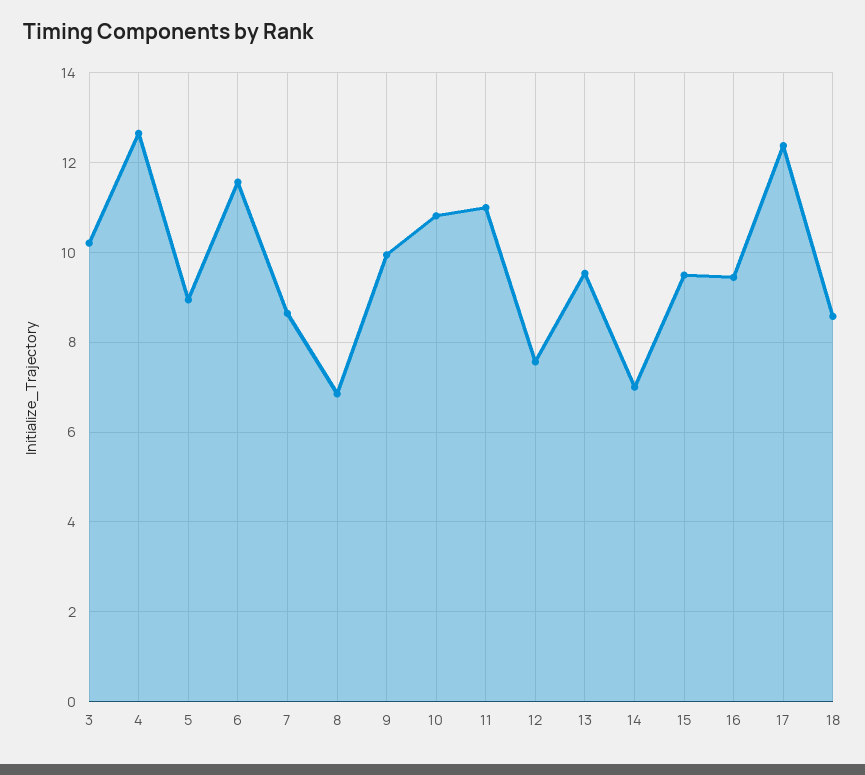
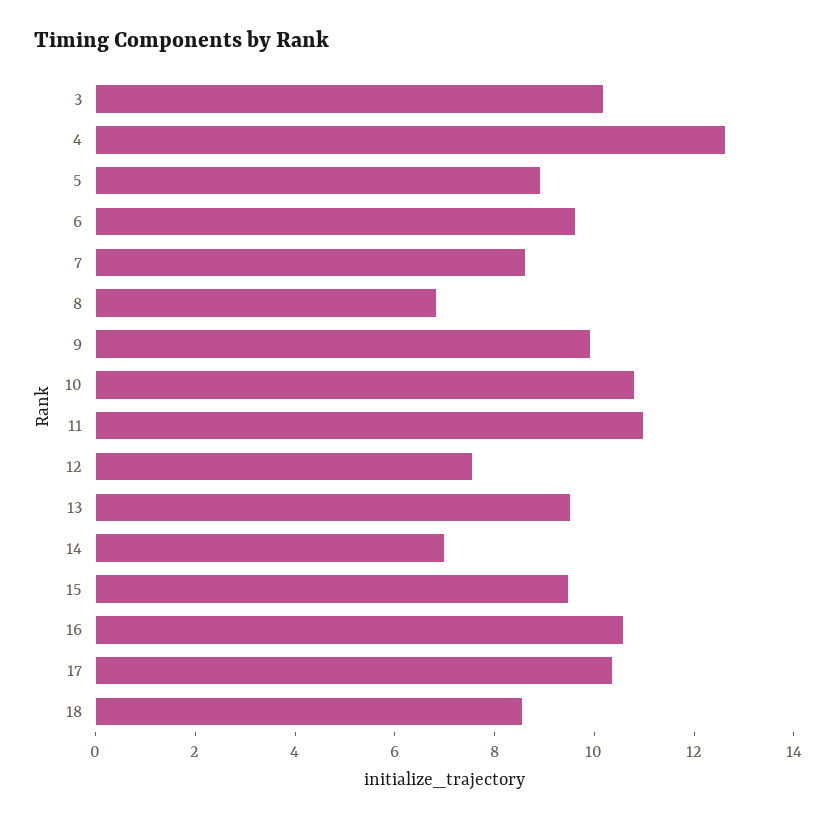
6: 11.6 -> 9.5
16: 9.4 -> 10.5
17: 12.4 -> 10.5

